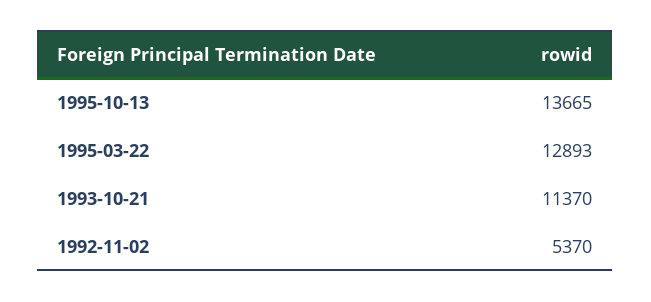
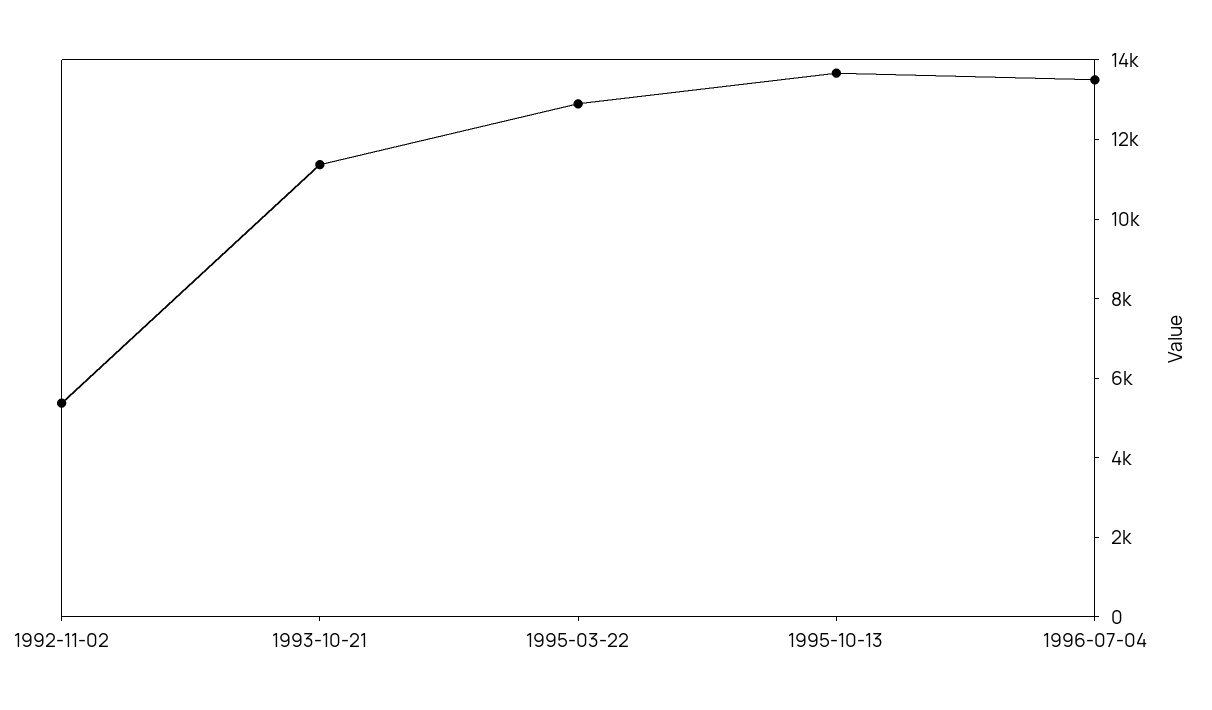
1996-07-04: none -> 13500

